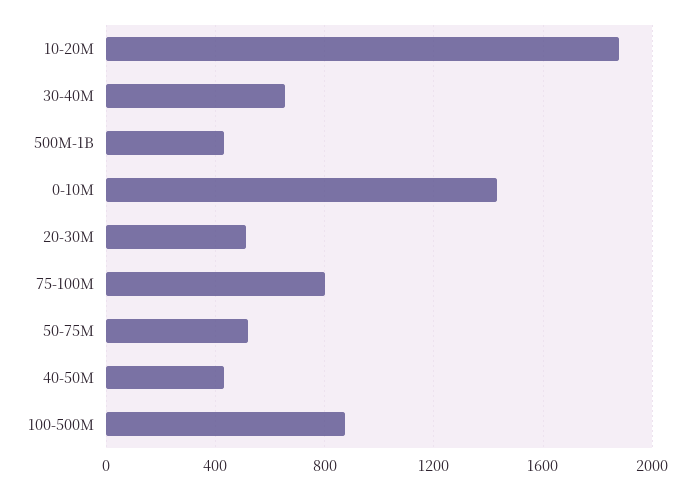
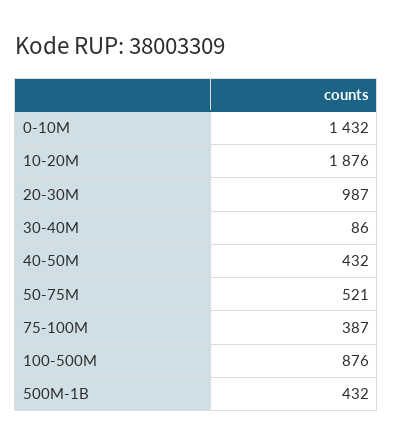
30-40M: 650 -> 86
20-30M: 500 -> 987
75-100M: 800 -> 387

